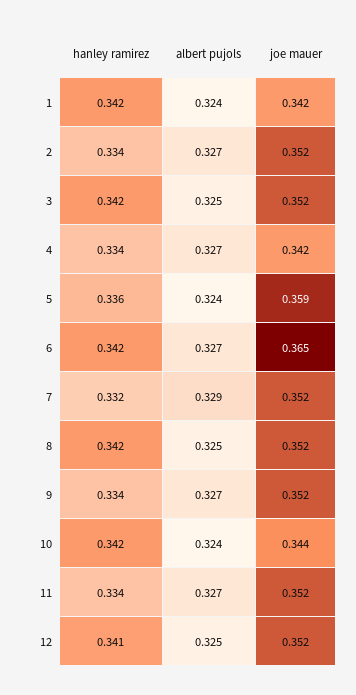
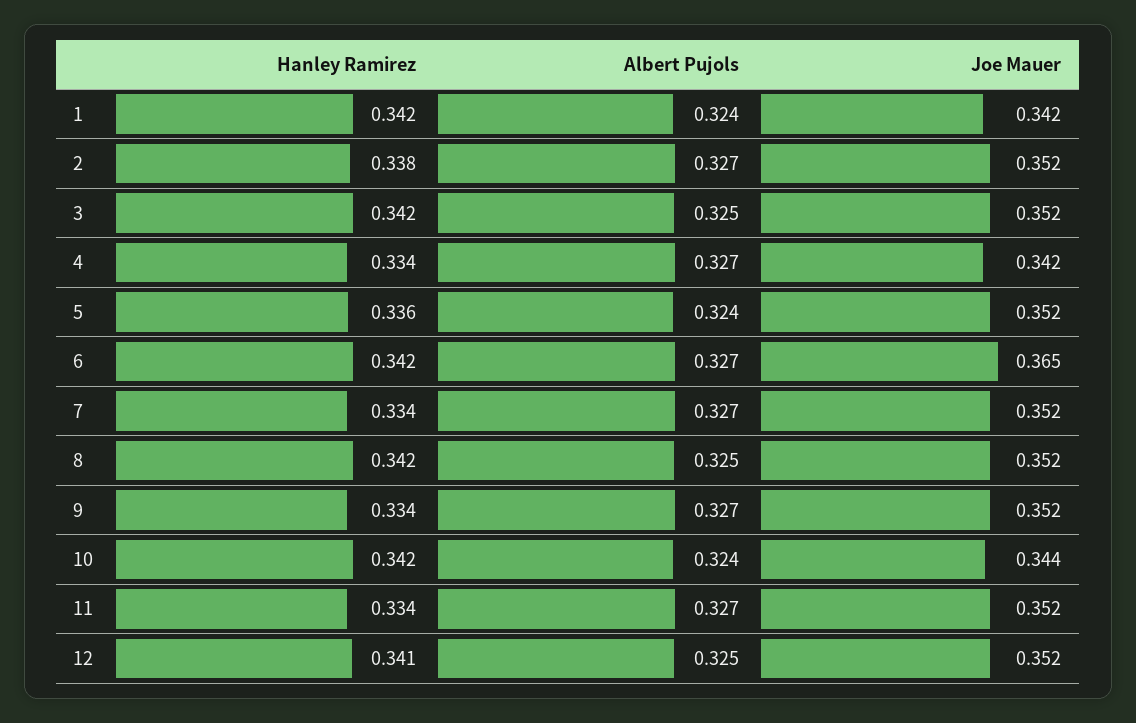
hanley ramirez, 2: 0.334 -> 0.338
joe mauer, 5: 0.359 -> 0.352
hanley ramirez, 7: 0.332 -> 0.334
albert pujols, 7: 0.329 -> 0.327

